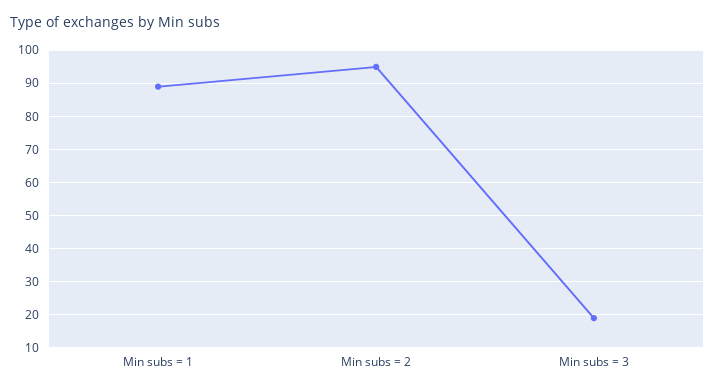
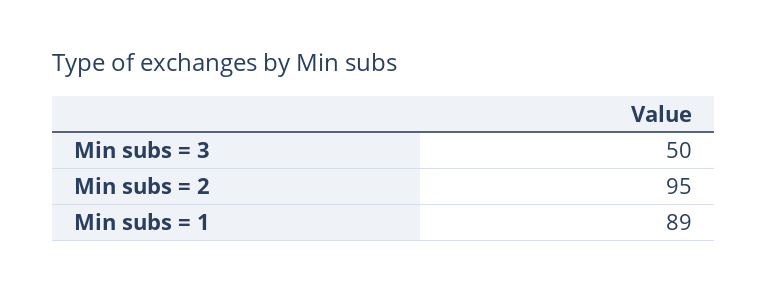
Min subs = 3: 20 -> 50

